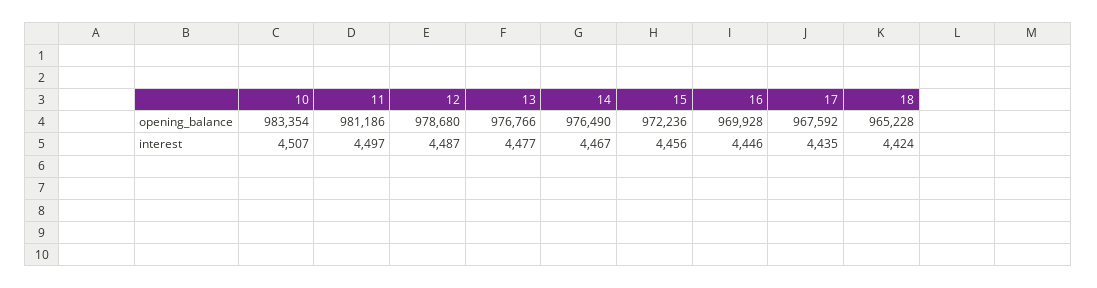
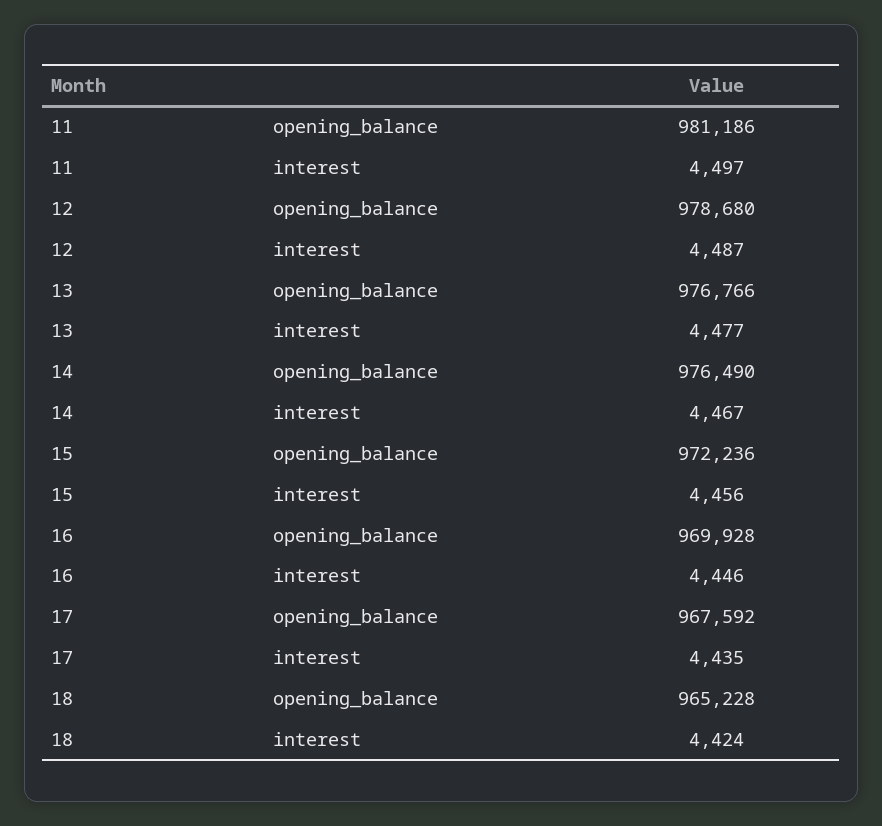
10, opening_balance: 983354 -> none
10, interest: 4507 -> none

